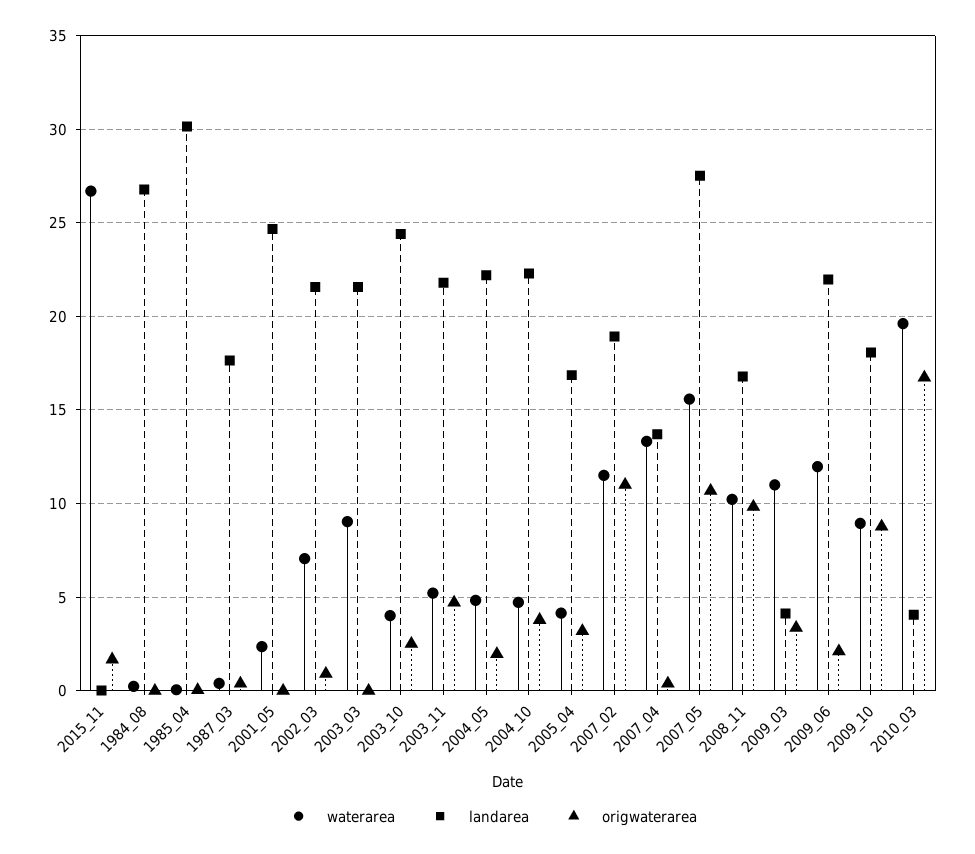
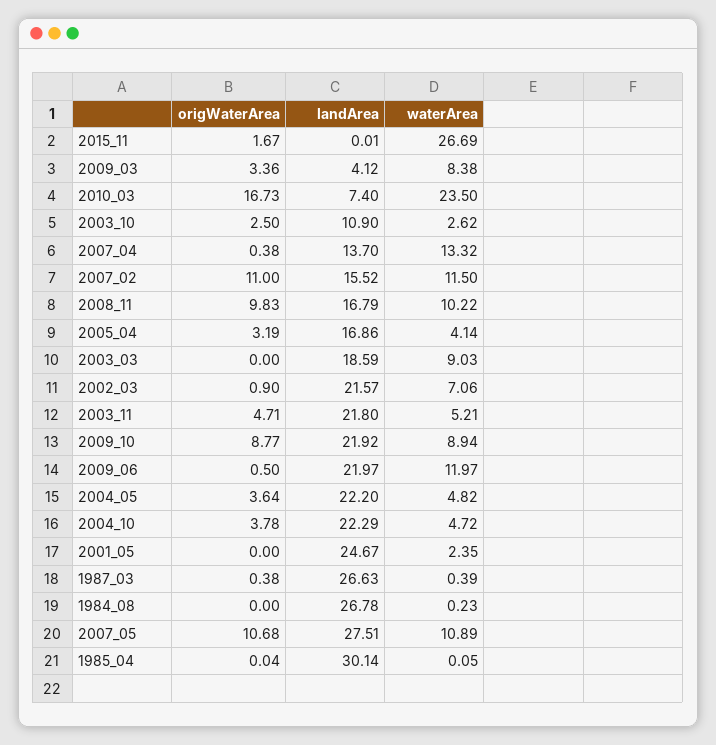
landarea, 1987_03: 17.5 -> 26.63
landarea, 2003_03: 21.5 -> 18.59
waterarea, 2003_10: 4 -> 2.62
landarea, 2003_10: 24.5 -> 10.9
origwaterarea, 2004_05: 2 -> 3.64
landarea, 2007_02: 19 -> 15.52
waterarea, 2007_05: 15.5 -> 10.89
waterarea, 2009_03: 11 -> 8.38
origwaterarea, 2009_06: 2 -> 0.5
landarea, 2009_10: 18 -> 21.92
waterarea, 2010_03: 19.5 -> 23.5
landarea, 2010_03: 4 -> 7.4

